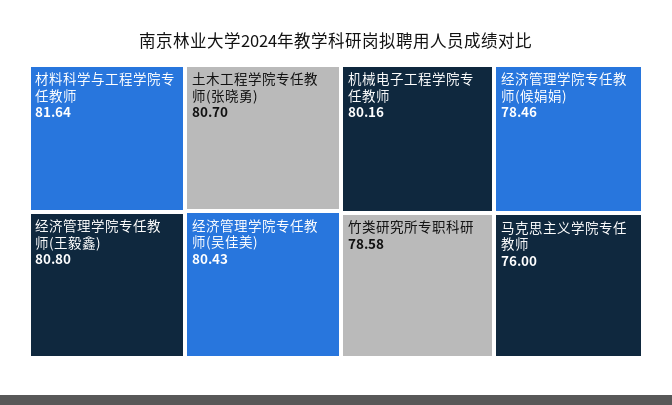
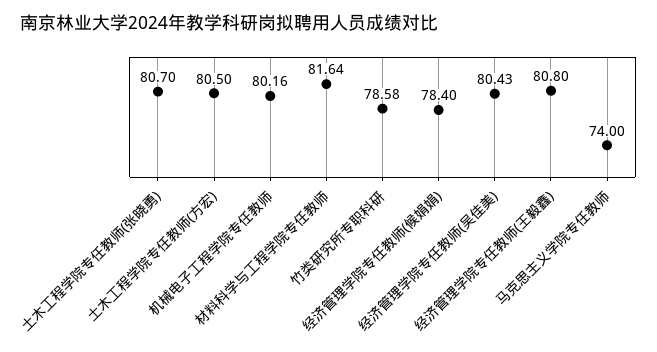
经济管理学院专任教师(候娟娟): 78.46 -> 78.4
马克思主义学院专任教师: 76 -> 74
土木工程学院专任教师(方宏): none -> 80.5

